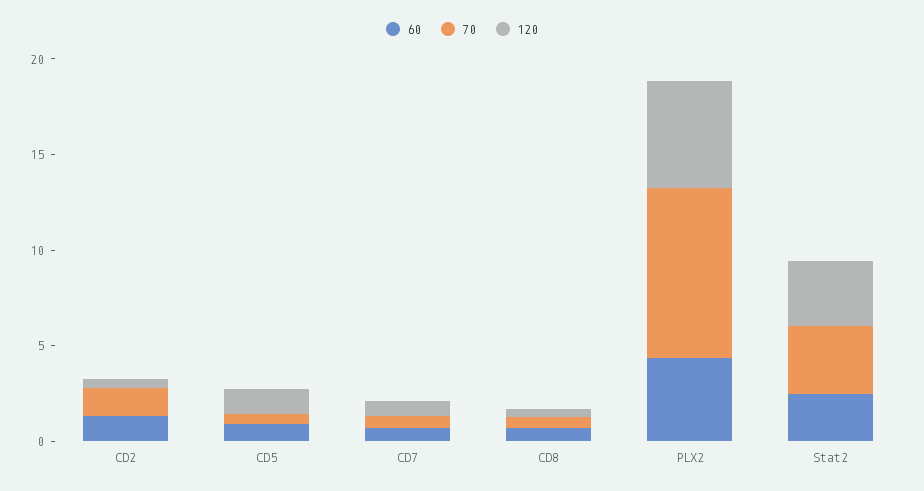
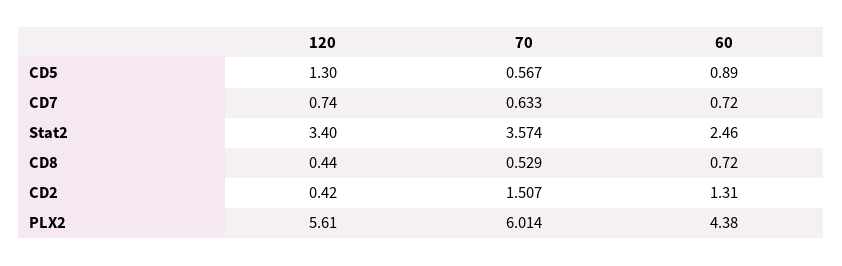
70, PLX2: 9 -> 6.014

